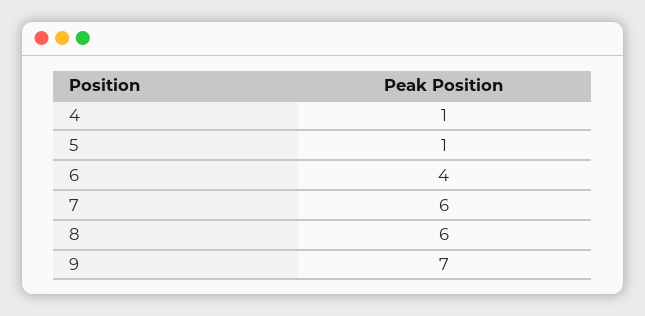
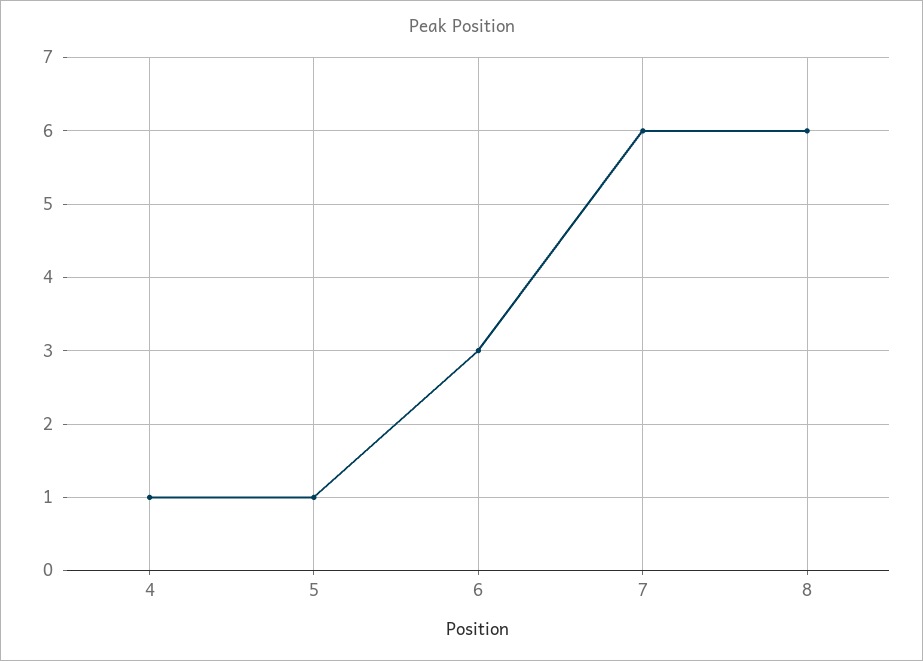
6: 4 -> 3
9: 7 -> none

